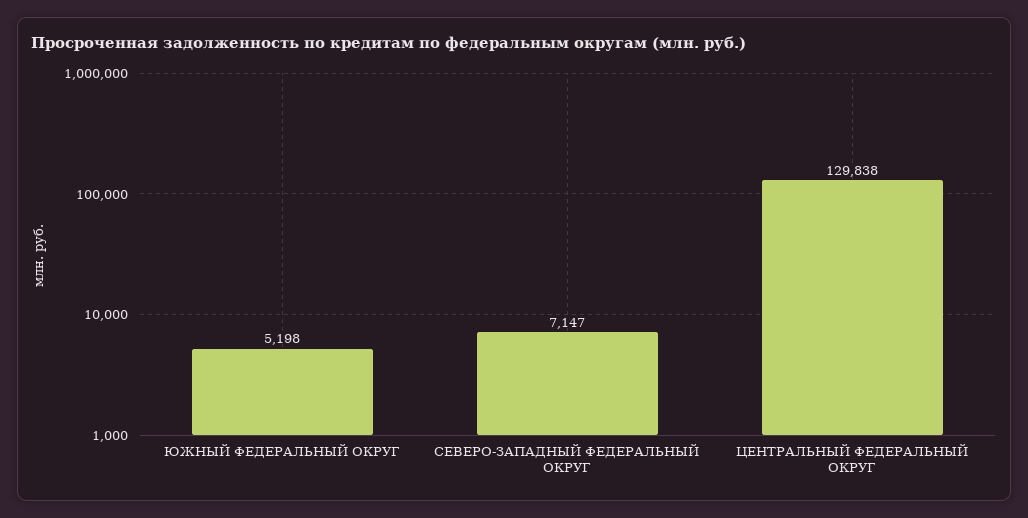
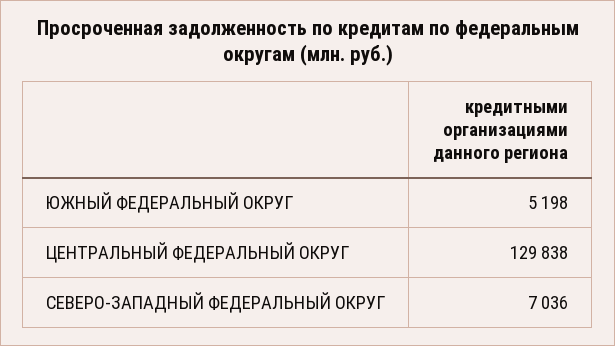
СЕВЕРО-ЗАПАДНЫЙ ФЕДЕРАЛЬНЫЙ ОКРУГ: 7147 -> 7036

